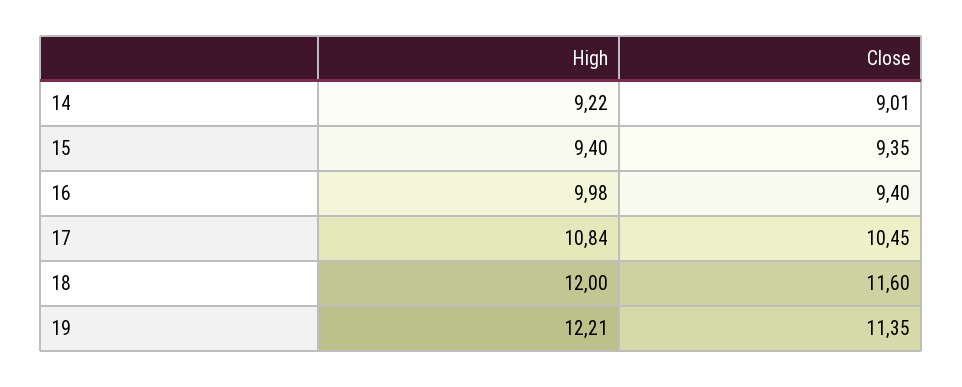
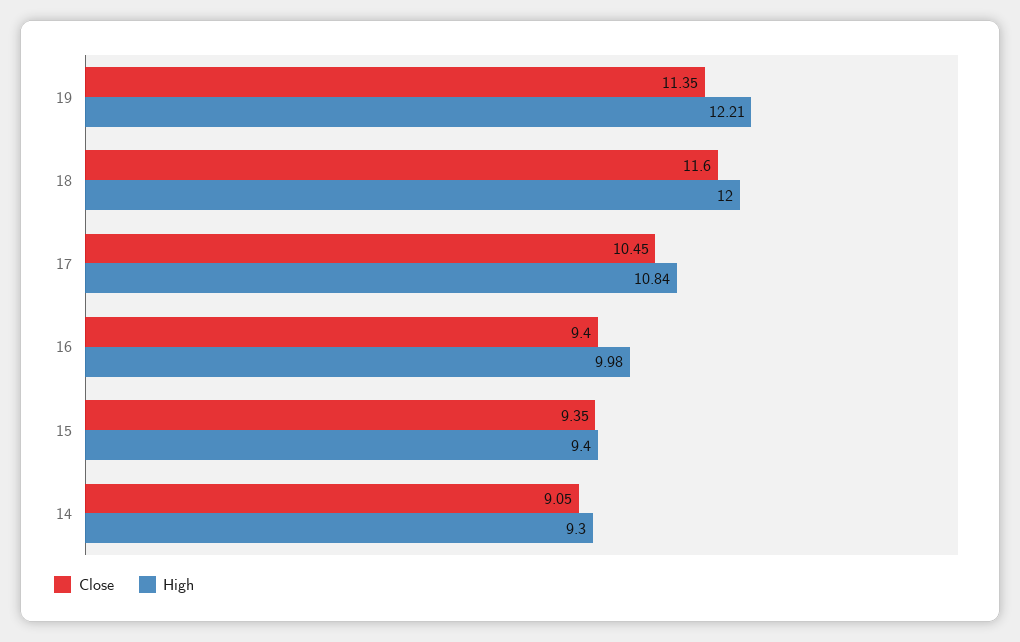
High, 14: 9.22 -> 9.3
Close, 14: 9.01 -> 9.05

